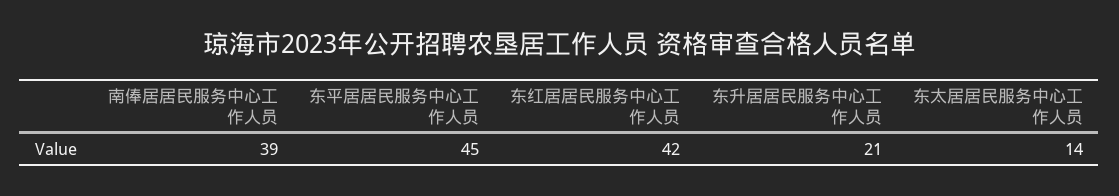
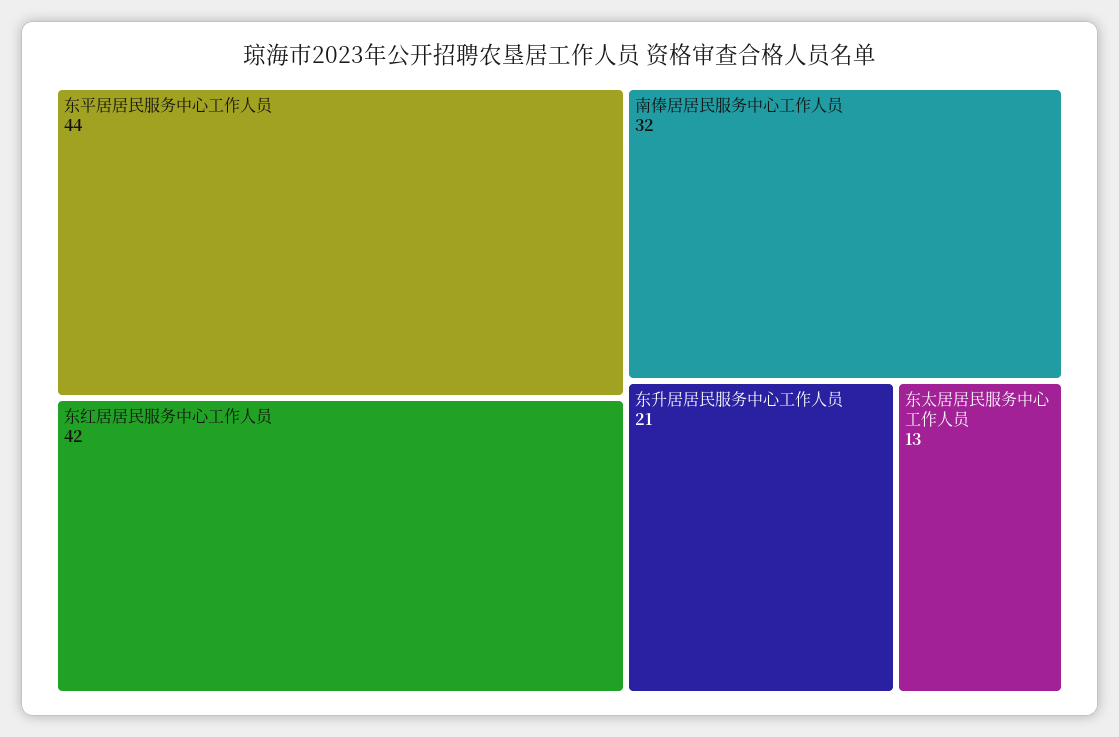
南俸居居民服务中心工作人员: 39 -> 32
东平居居民服务中心工作人员: 45 -> 44
东太居居民服务中心工作人员: 14 -> 13

